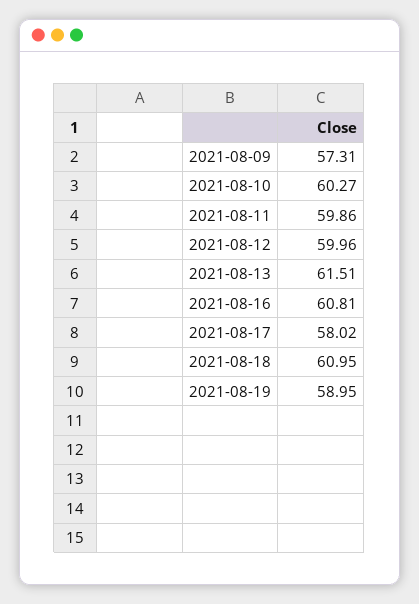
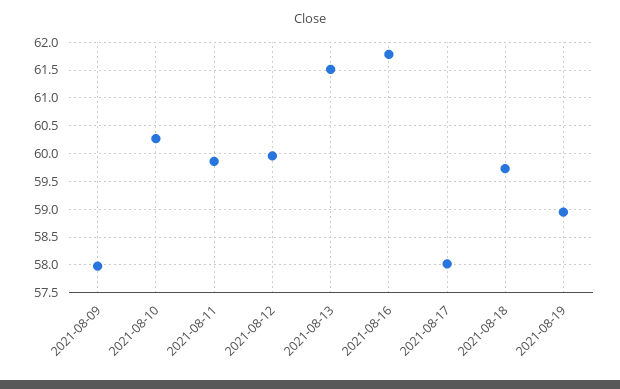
2021-08-09: 57.31 -> 58
2021-08-16: 60.81 -> 61.75
2021-08-18: 60.95 -> 59.75

